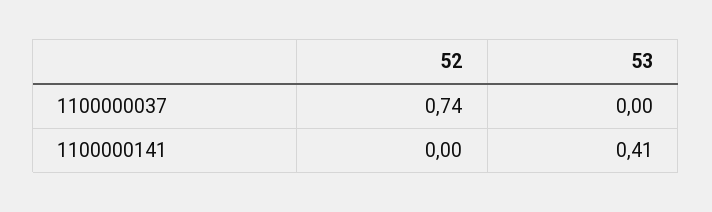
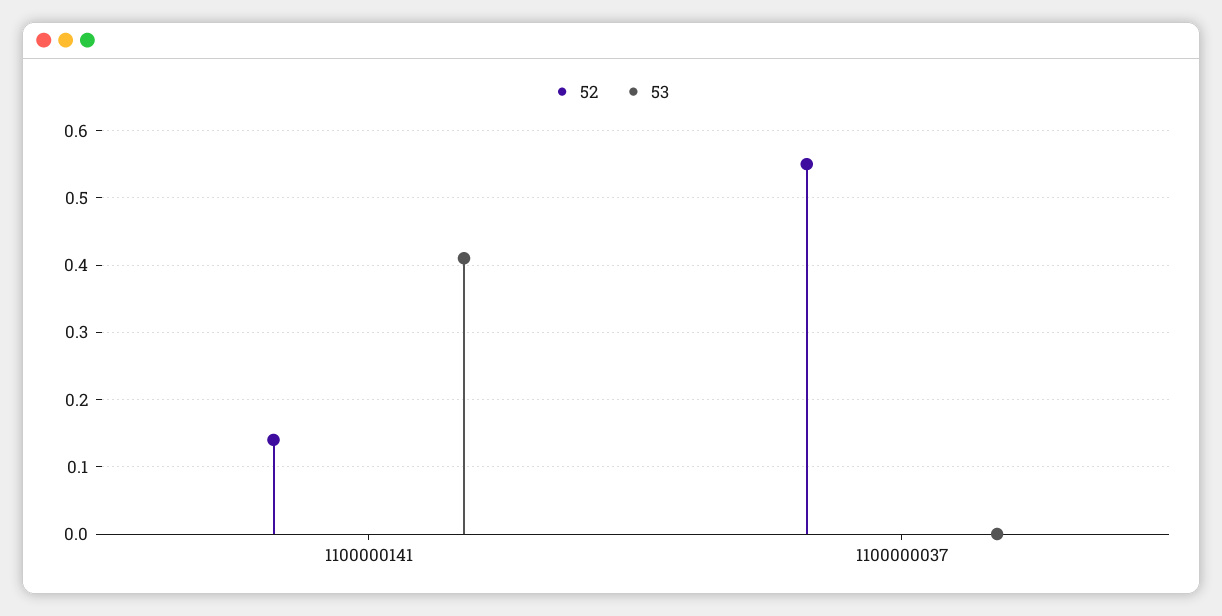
52, 1100000037: 0.74 -> 0.55
52, 1100000141: 0 -> 0.14

